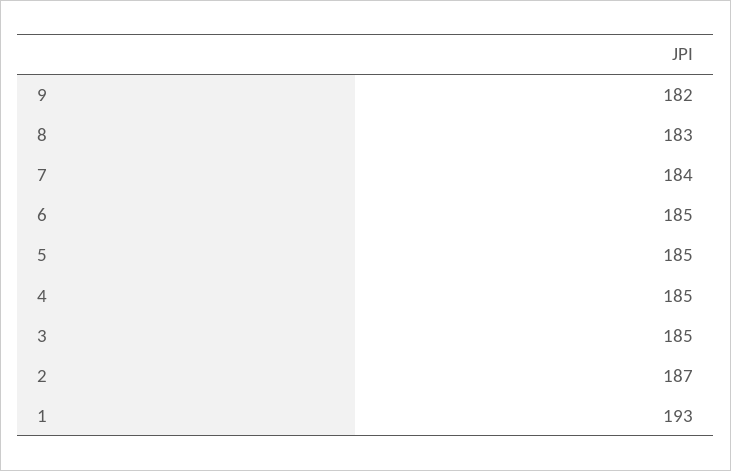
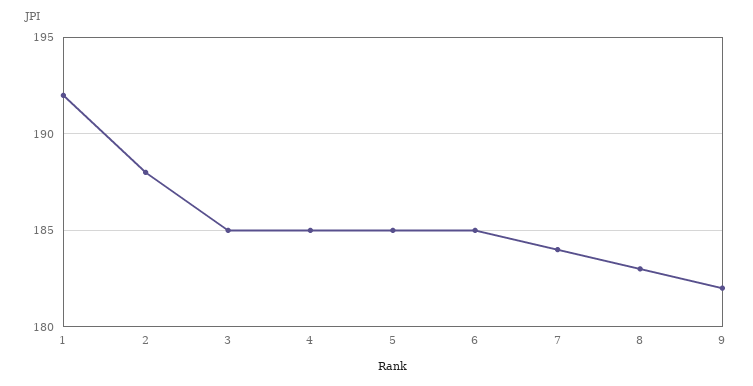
2: 187 -> 188
1: 193 -> 192

